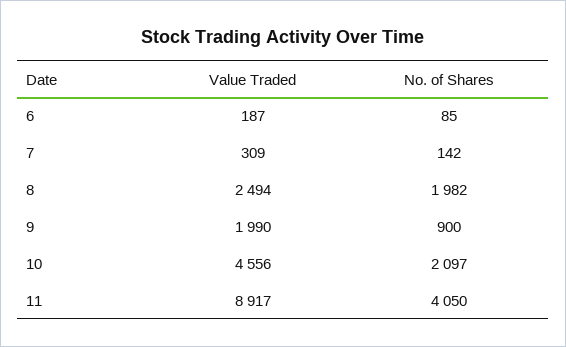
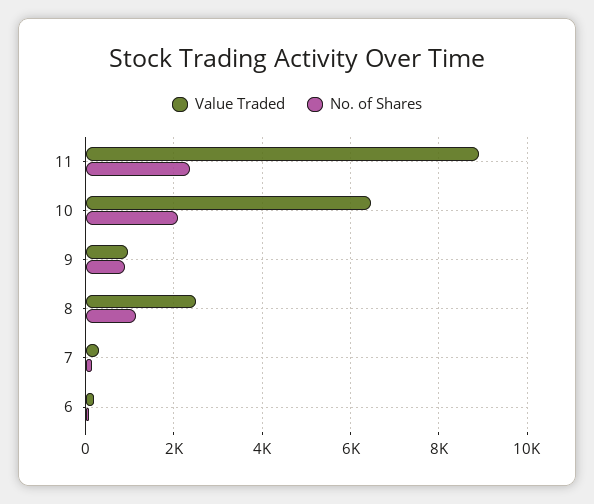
No. of Shares, 8: 1982 -> 1200
Value Traded, 9: 1990 -> 1000
Value Traded, 10: 4556 -> 6400
No. of Shares, 11: 4050 -> 2400

